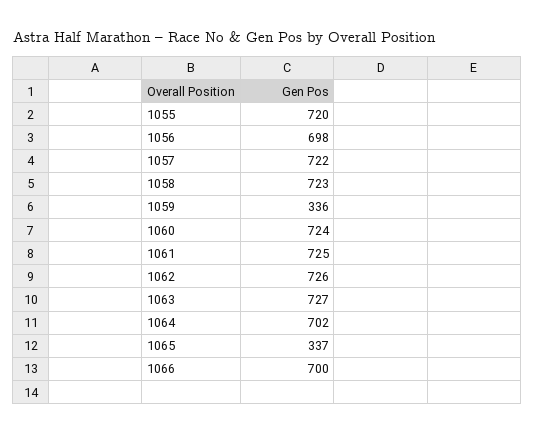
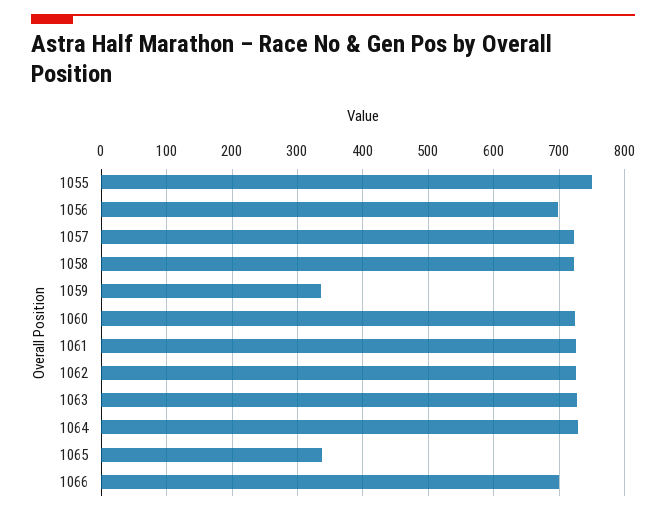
1055: 720 -> 750
1064: 702 -> 730

